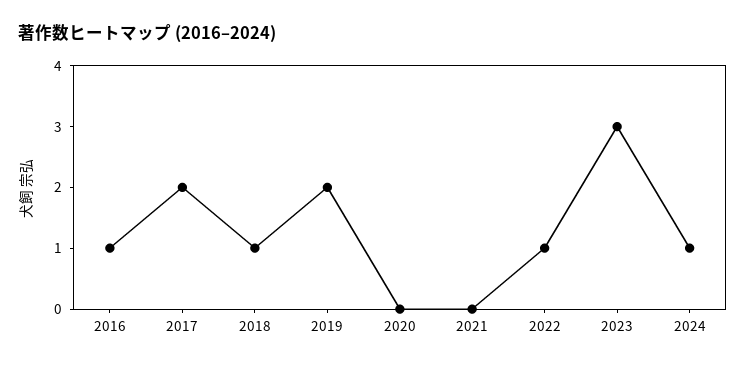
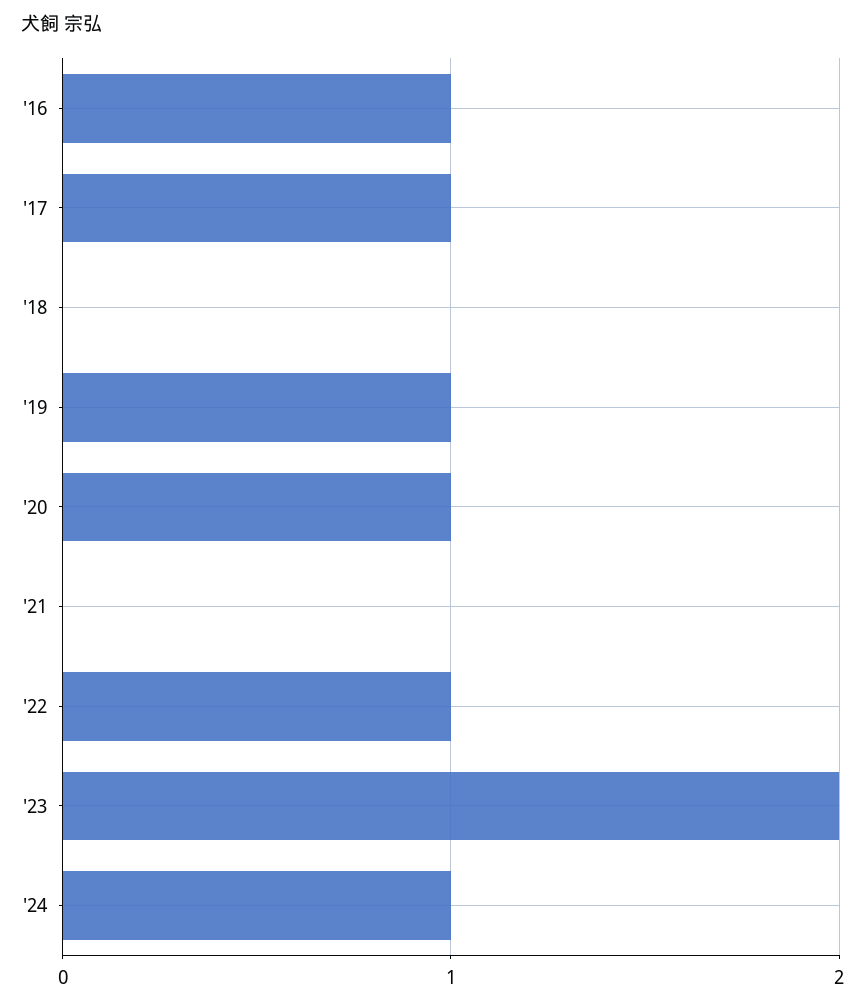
2017: 2 -> 1
2018: 1 -> 0
2019: 2 -> 1
2020: 0 -> 1
2023: 3 -> 2

